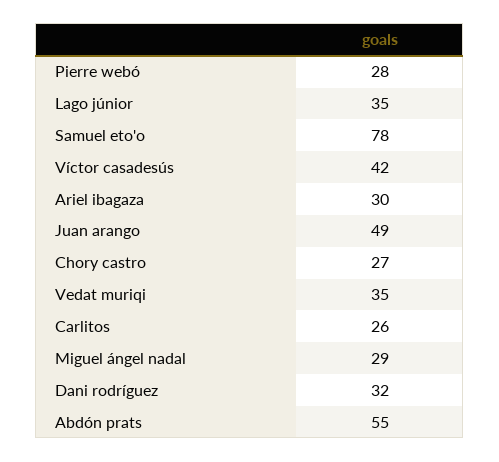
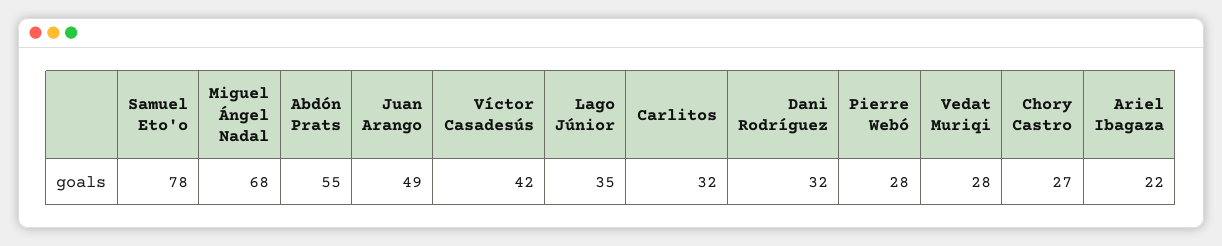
Ariel ibagaza: 30 -> 22
Vedat muriqi: 35 -> 28
Carlitos: 26 -> 32
Miguel ángel nadal: 29 -> 68

